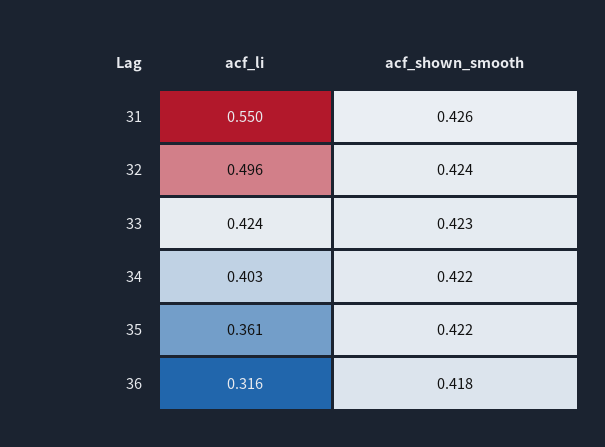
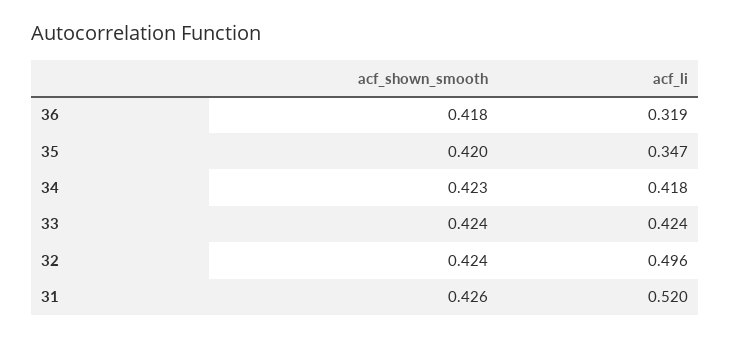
acf_li, 31: 0.55 -> 0.52
acf_shown_smooth, 33: 0.423 -> 0.424
acf_li, 34: 0.403 -> 0.418
acf_shown_smooth, 34: 0.422 -> 0.423
acf_li, 35: 0.361 -> 0.347
acf_shown_smooth, 35: 0.422 -> 0.42
acf_li, 36: 0.316 -> 0.319

